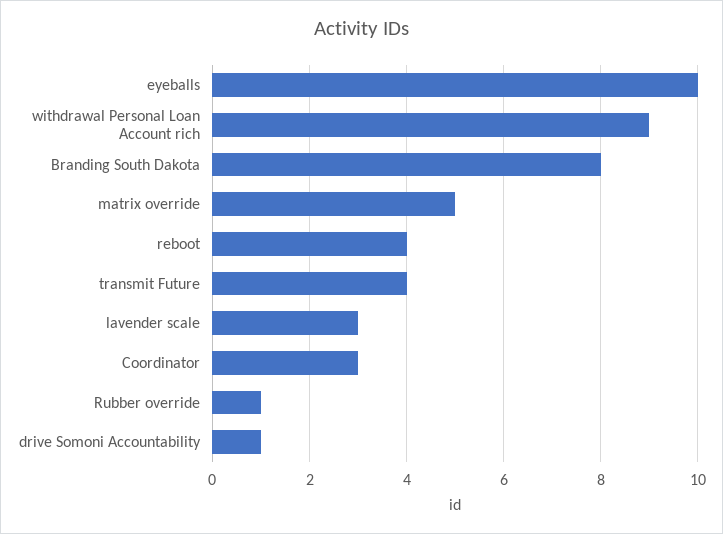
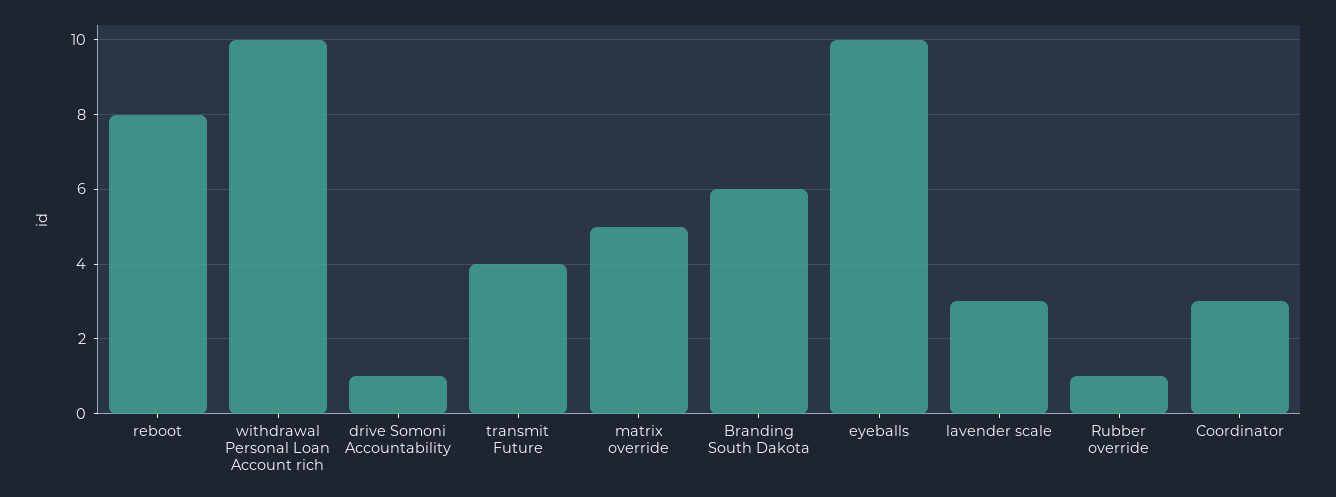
withdrawal Personal Loan Account rich: 9 -> 10
Branding South Dakota: 8 -> 6
reboot: 4 -> 8

